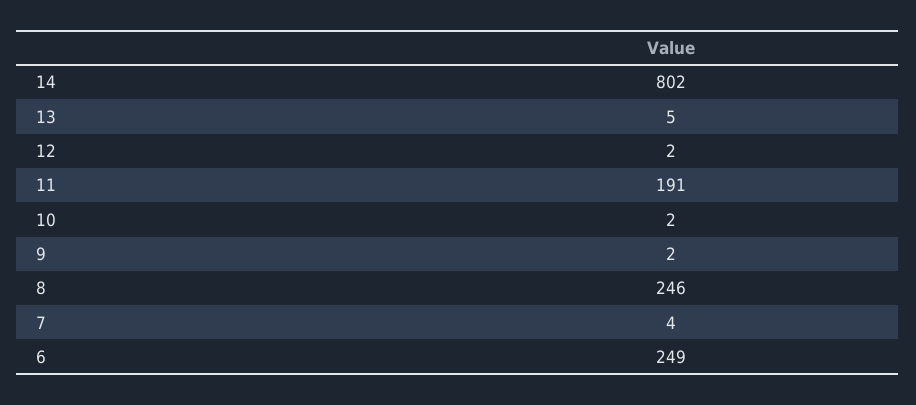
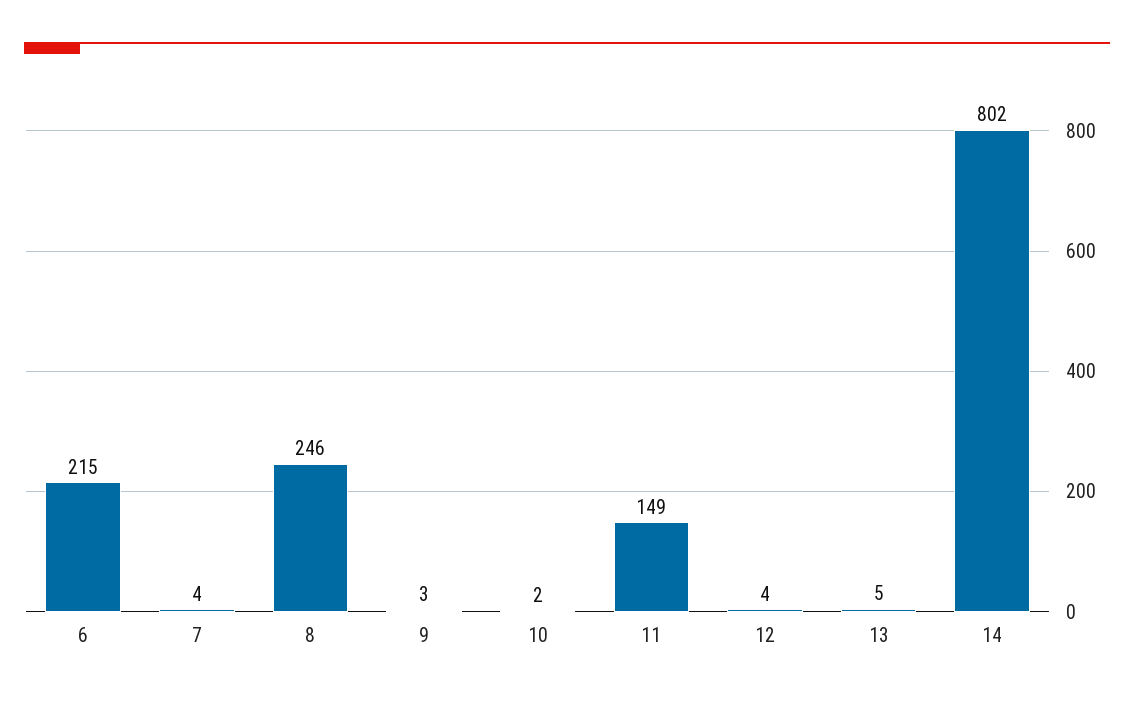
12: 2 -> 4
11: 191 -> 149
9: 2 -> 3
6: 249 -> 215

